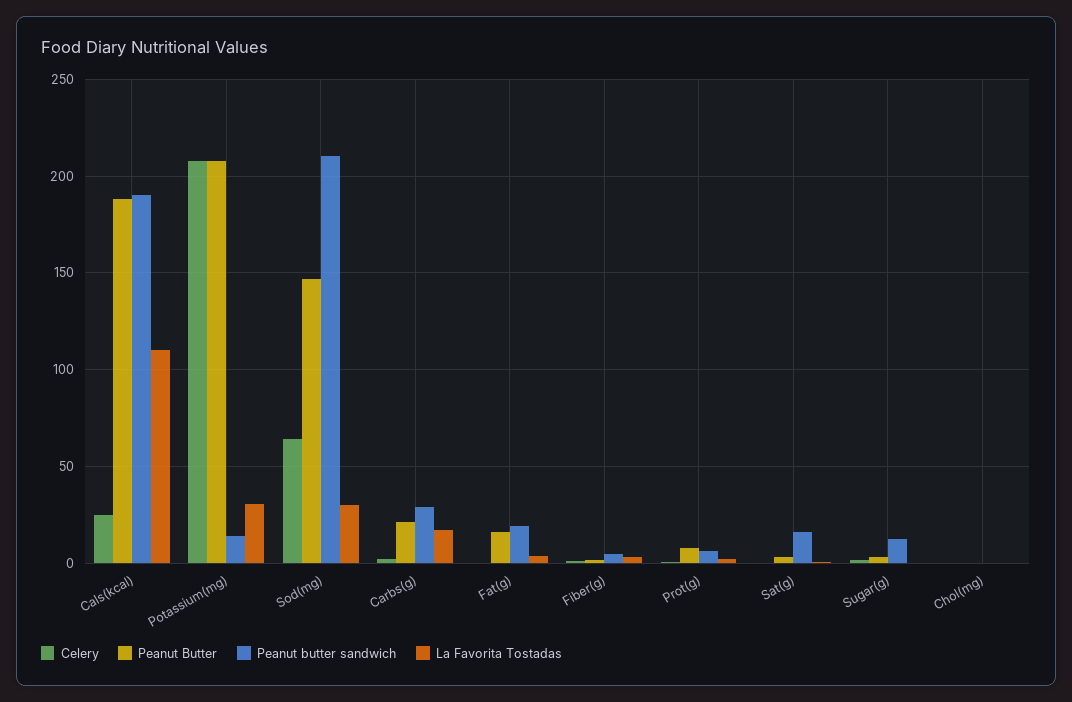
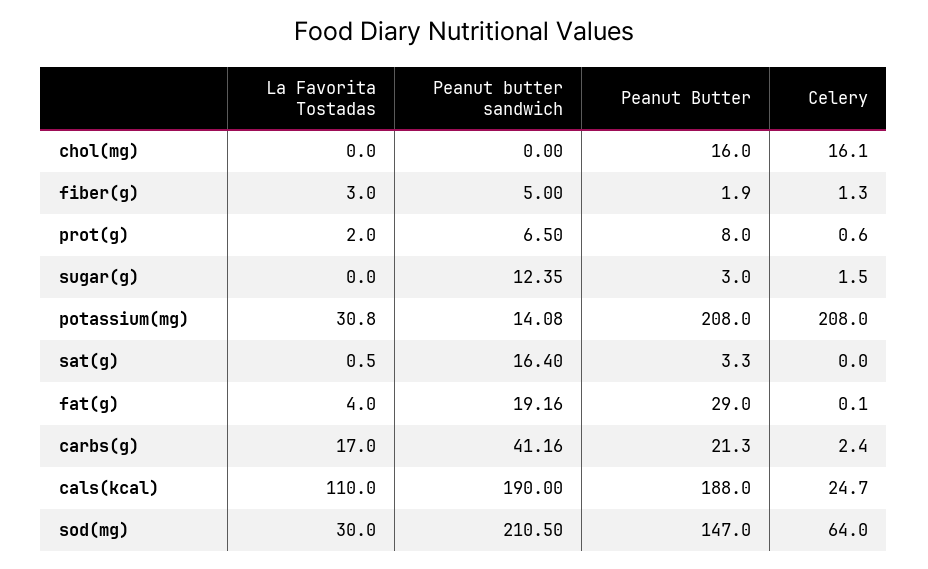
Peanut butter sandwich, Carbs(g): 30 -> 41.16
Peanut Butter, Fat(g): 15 -> 29
Celery, Chol(mg): 0 -> 16.1
Peanut Butter, Chol(mg): 0 -> 16

